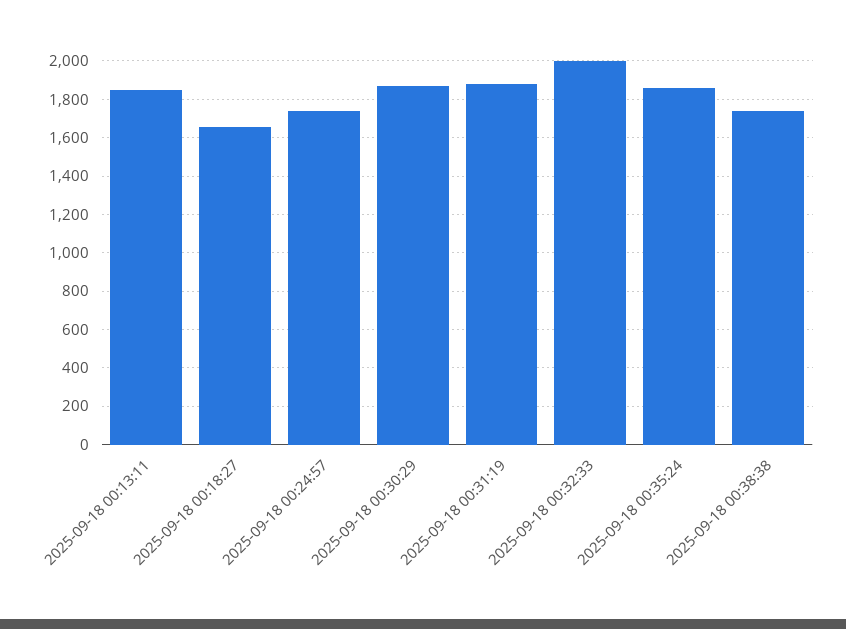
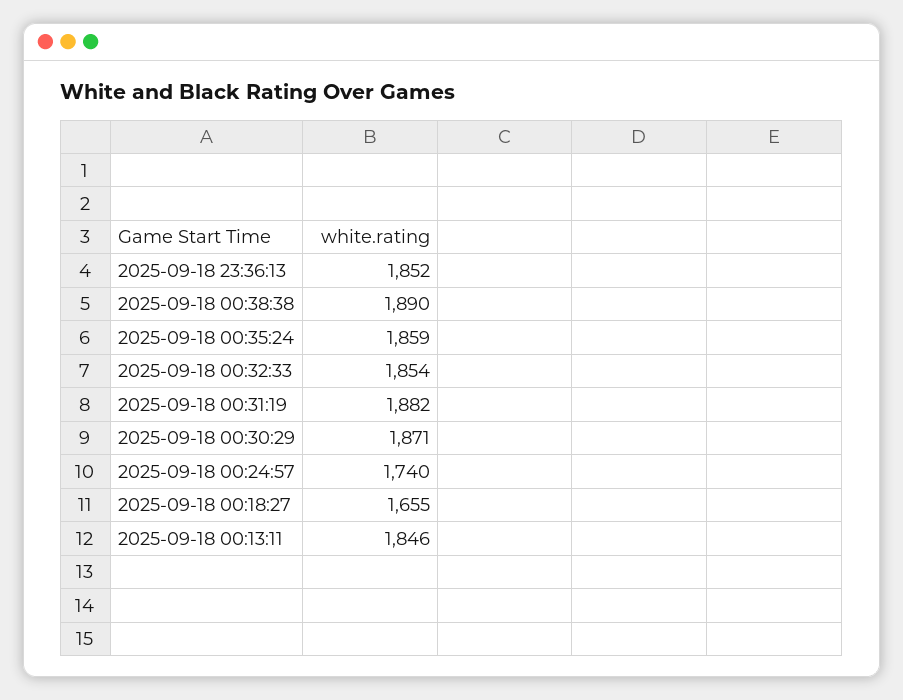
2025-09-18 00:32:33: 2000 -> 1854
2025-09-18 00:38:38: 1750 -> 1890
2025-09-18 23:36:13: none -> 1852

